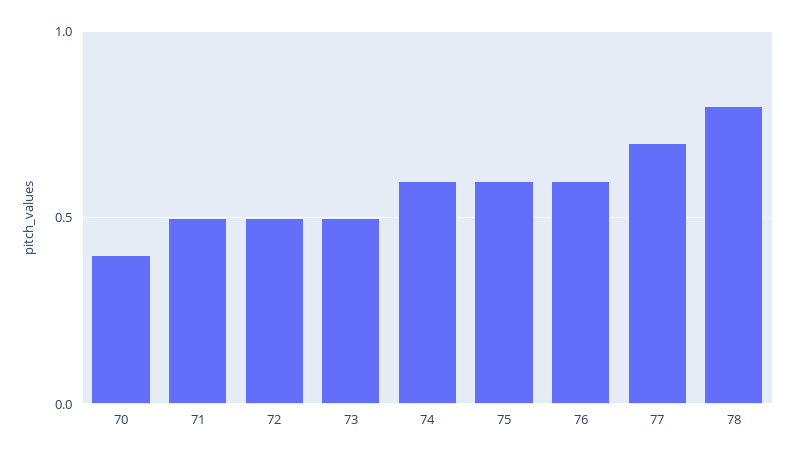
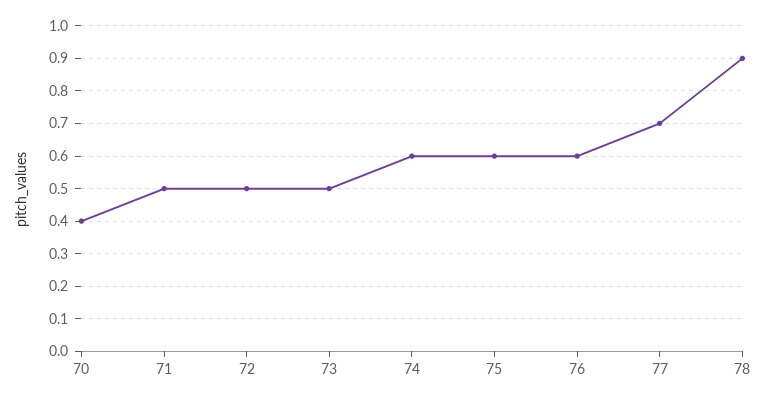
78: 0.8 -> 0.9

